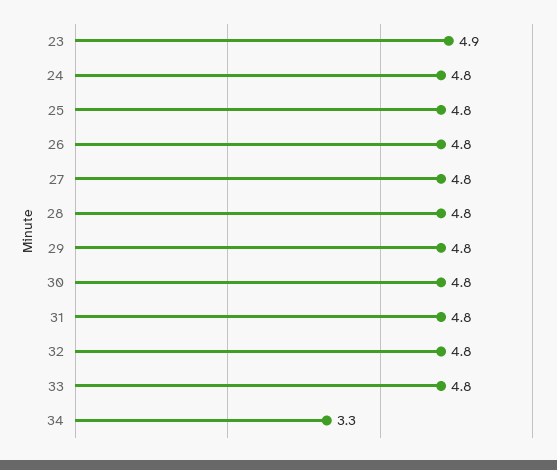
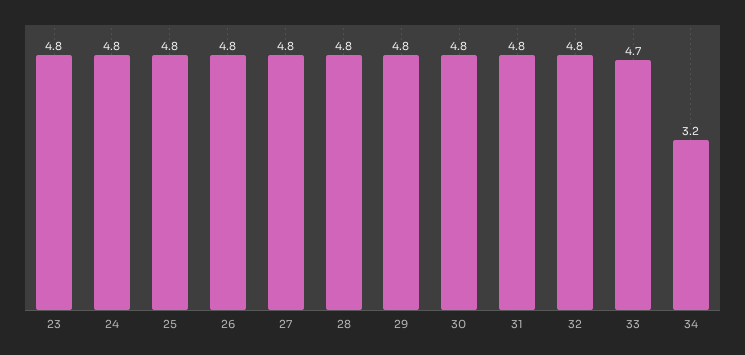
23: 4.9 -> 4.8
33: 4.8 -> 4.7
34: 3.3 -> 3.2

